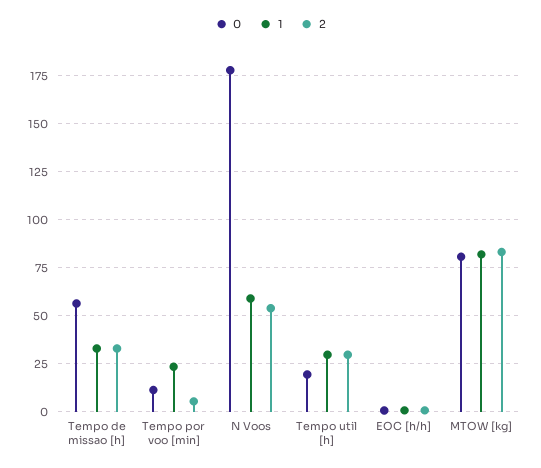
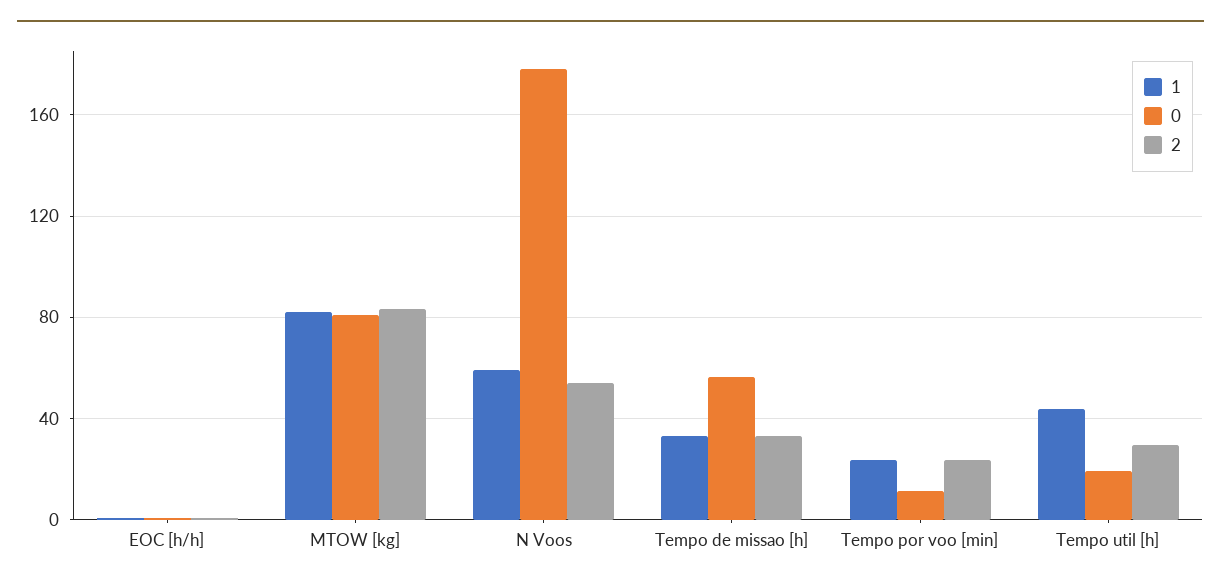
2, Tempo por voo [min]: 5 -> 25
1, Tempo util [h]: 30 -> 45

